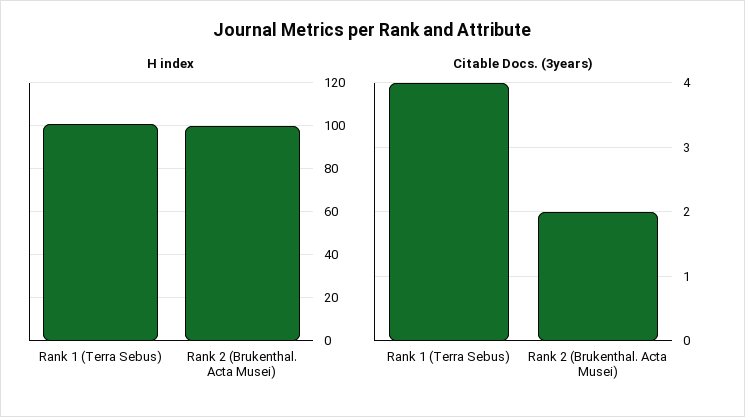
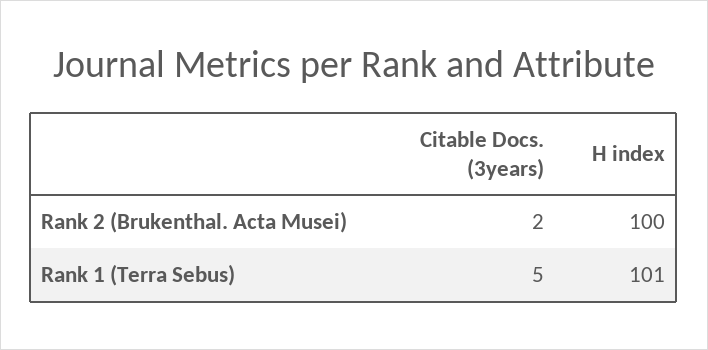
Citable Docs. (3years), Rank 1 (Terra Sebus): 4 -> 5

